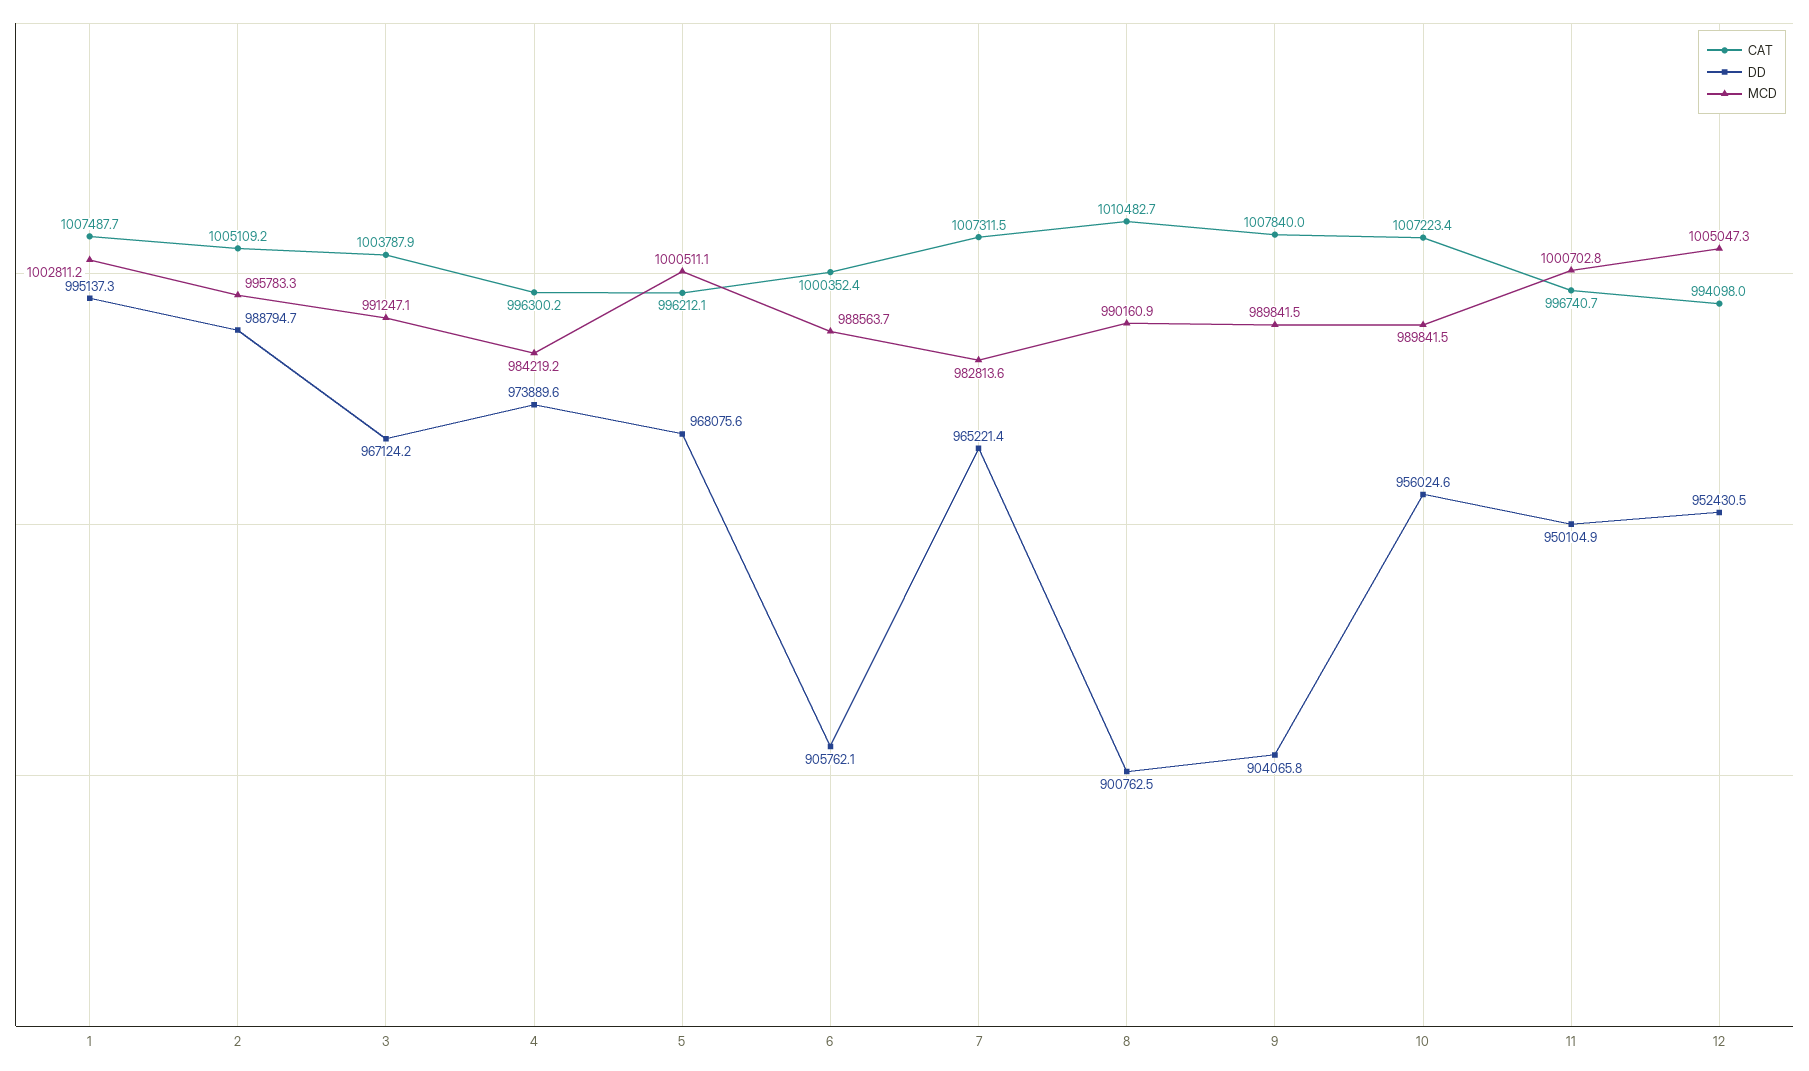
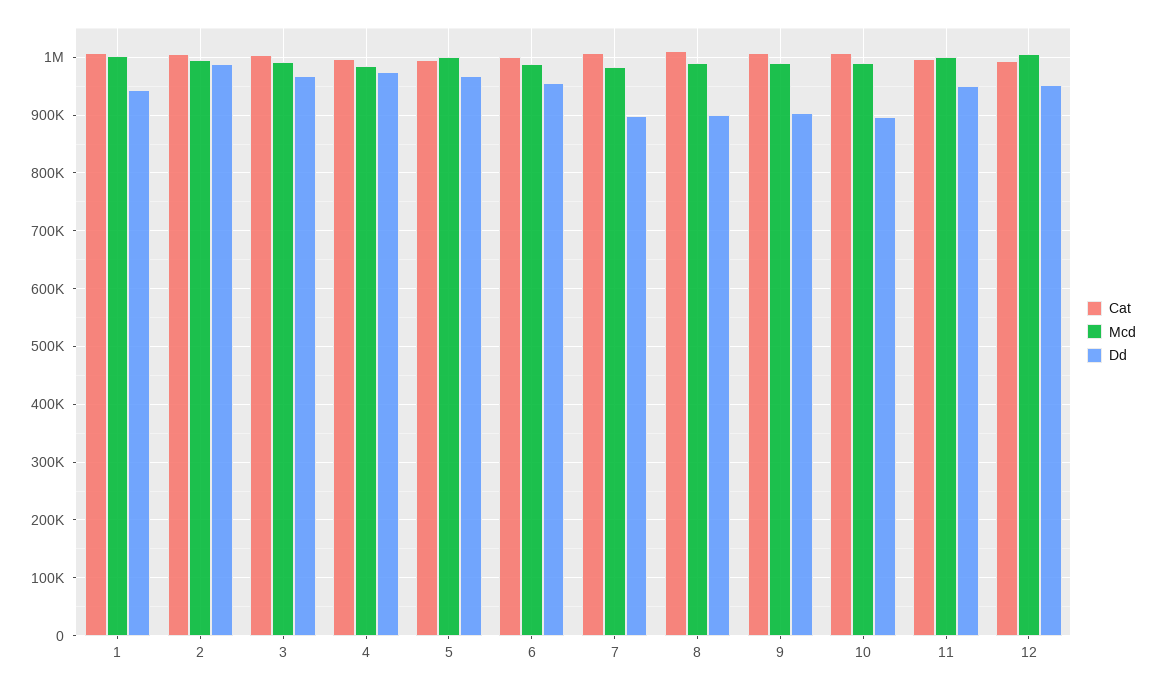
DD, 1: 995137.3 -> 940000
DD, 6: 905762.1 -> 960000
DD, 7: 965221.4 -> 900000
DD, 10: 956024.6 -> 900000

